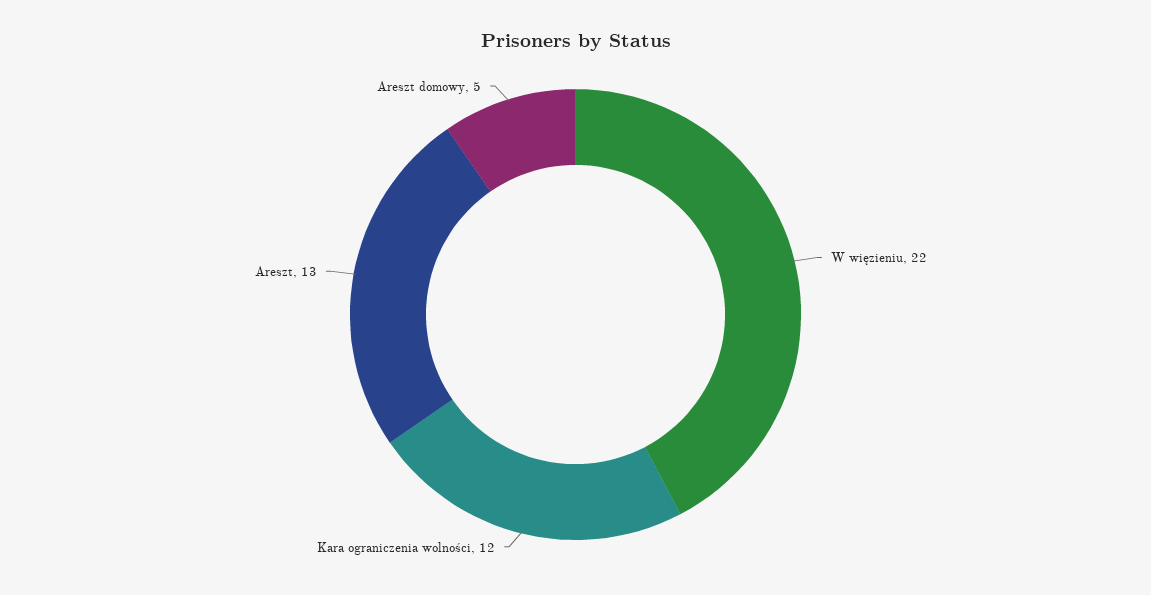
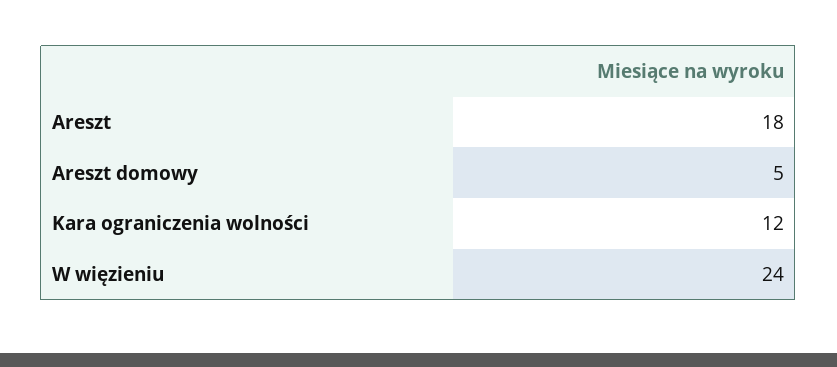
W więzieniu: 22 -> 24
Areszt: 13 -> 18

